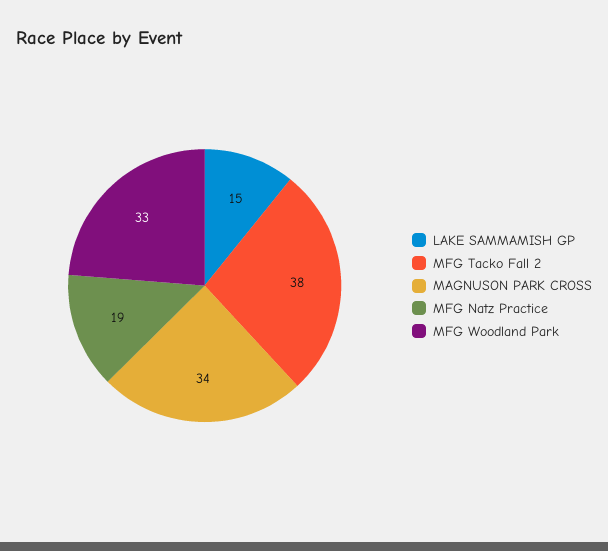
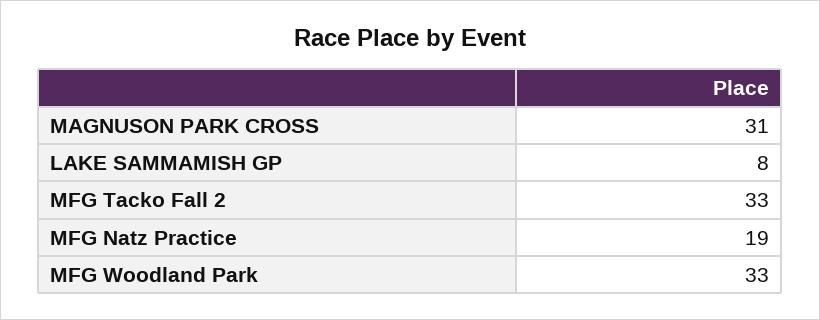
LAKE SAMMAMISH GP: 15 -> 8
MFG Tacko Fall 2: 38 -> 33
MAGNUSON PARK CROSS: 34 -> 31

